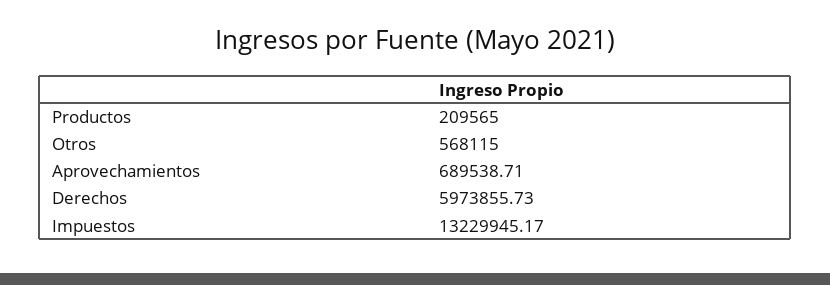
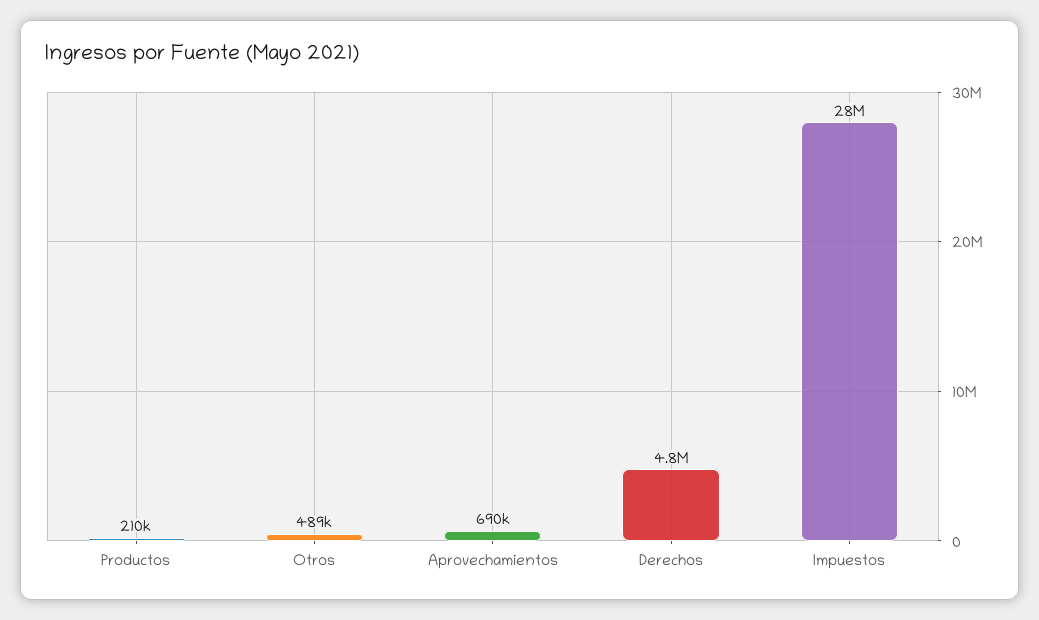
Otros: 568115 -> 489000
Derechos: 5973855.73 -> 4800000
Impuestos: 13229945.17 -> 28000000

